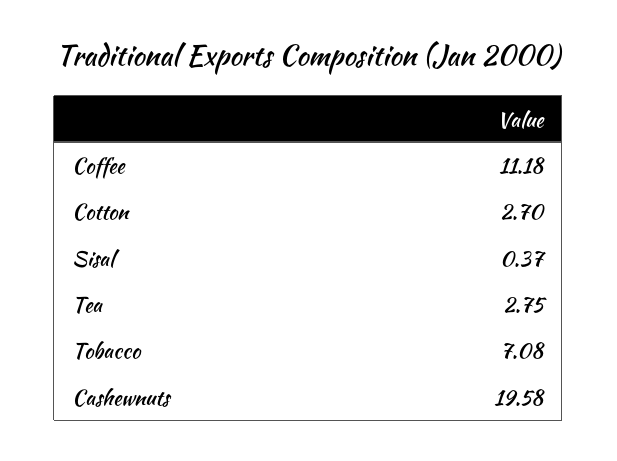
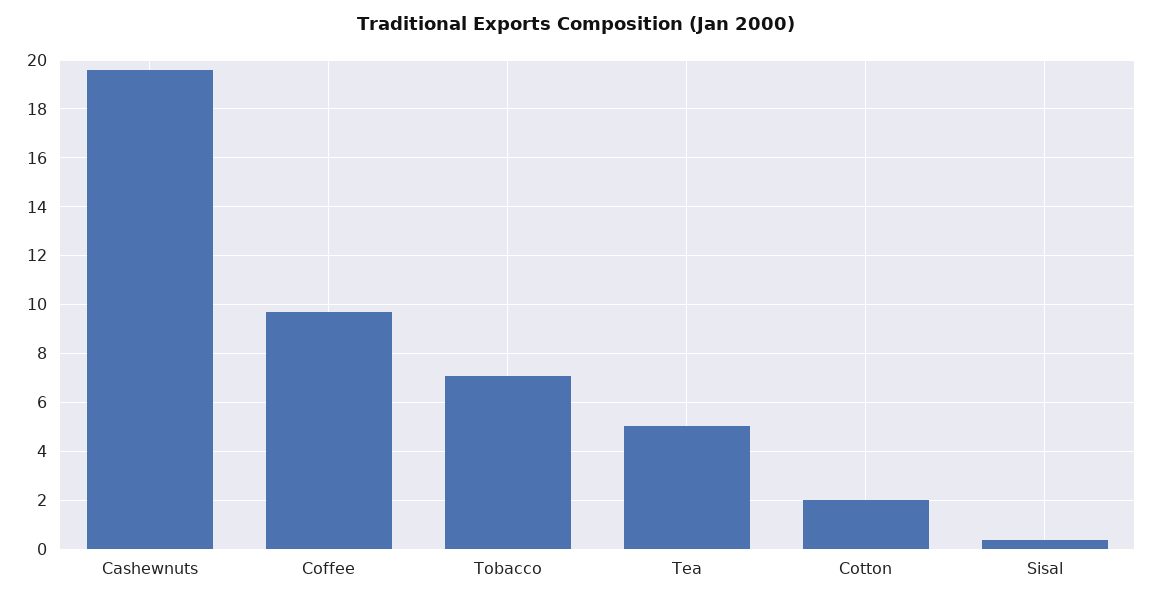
Coffee: 11.18 -> 9.75
Cotton: 2.7 -> 2
Tea: 2.75 -> 5

